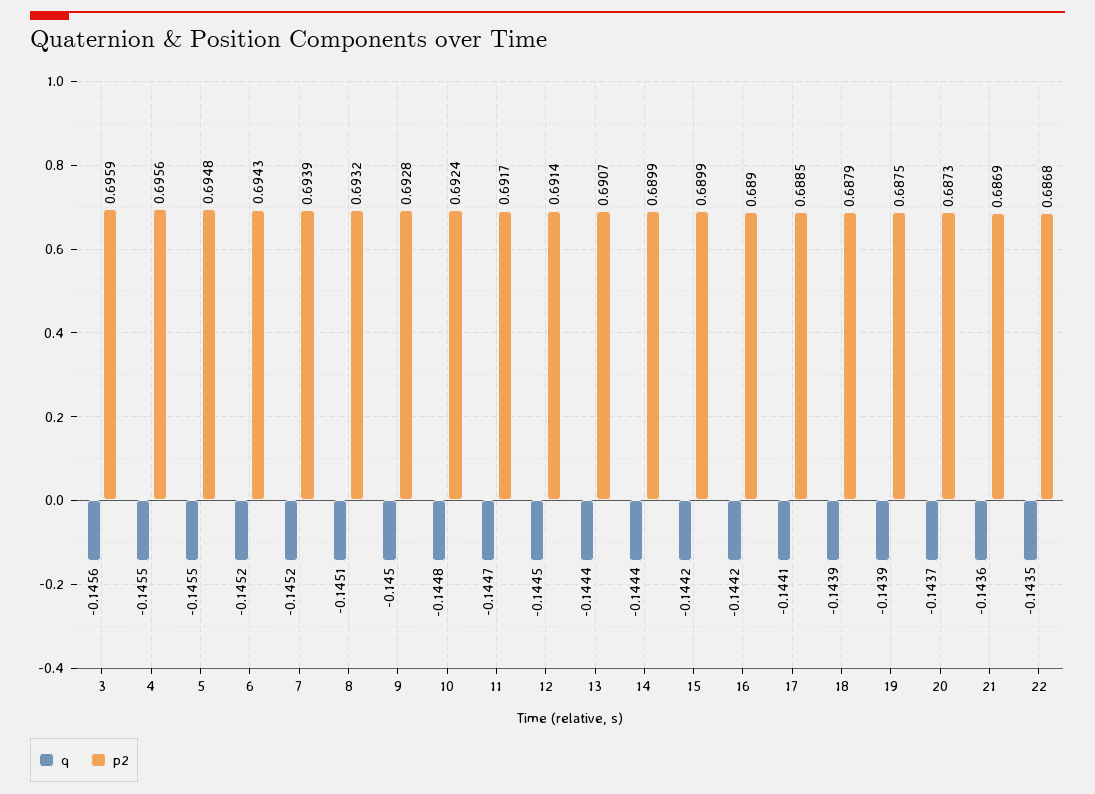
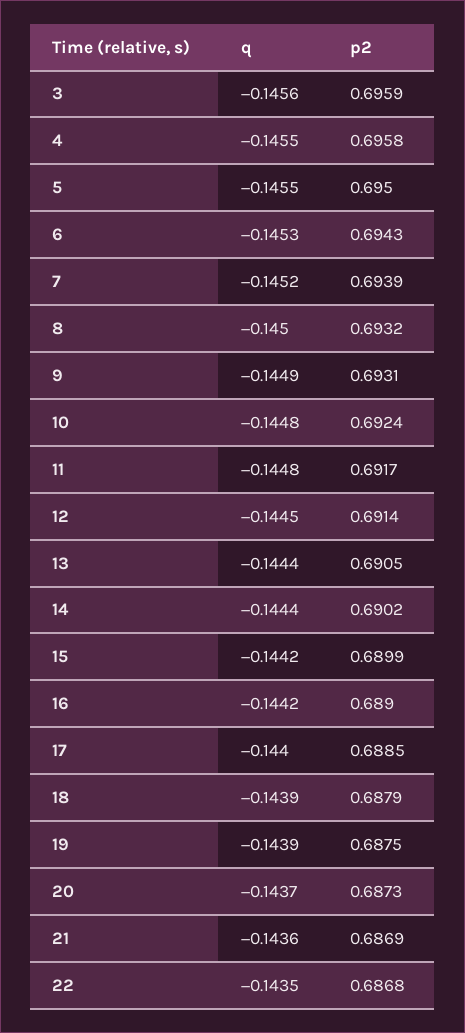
p2, 4: 0.6956 -> 0.6958
p2, 5: 0.6948 -> 0.695
q, 6: -0.1452 -> -0.1453
q, 8: -0.1451 -> -0.145
q, 9: -0.145 -> -0.1449
p2, 9: 0.6928 -> 0.6931
q, 11: -0.1447 -> -0.1448
p2, 13: 0.6907 -> 0.6905
p2, 14: 0.6899 -> 0.6902
q, 17: -0.1441 -> -0.144

